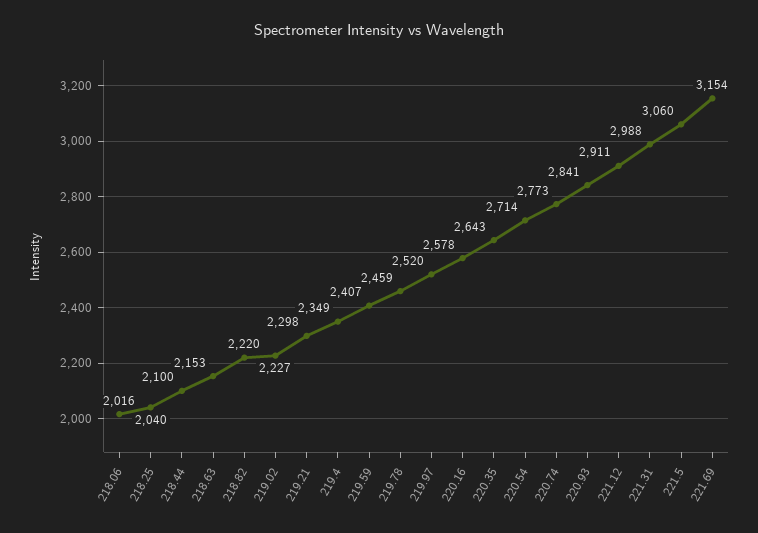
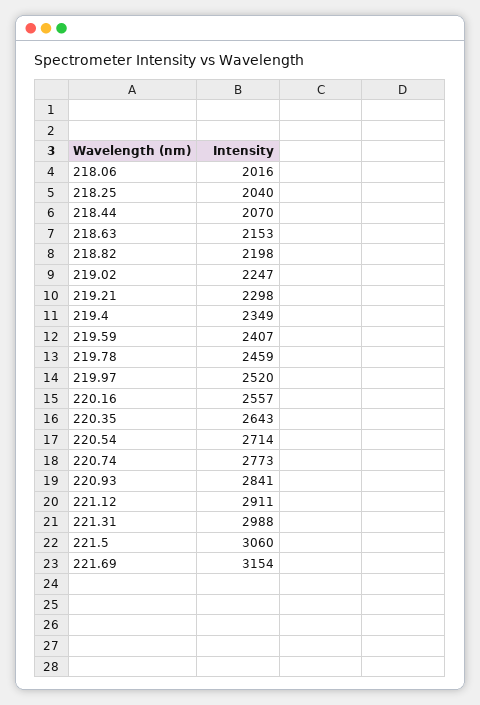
218.44: 2100 -> 2070
218.82: 2220 -> 2198
219.02: 2227 -> 2247
220.16: 2578 -> 2557

